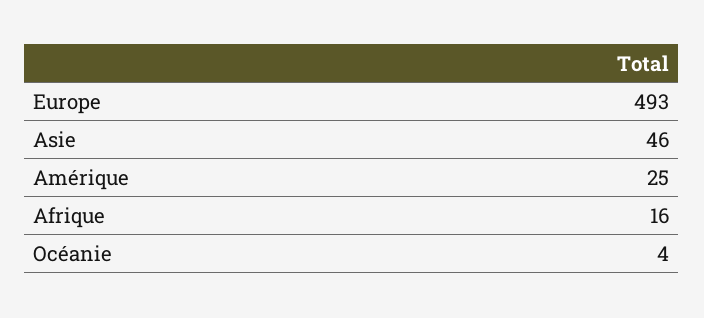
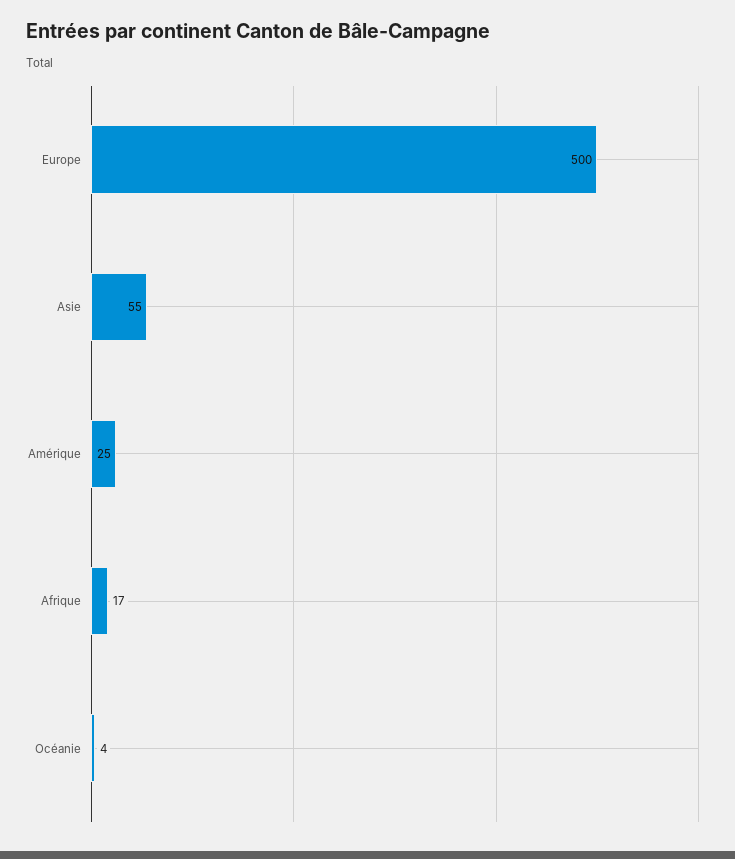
Europe: 493 -> 500
Asie: 46 -> 55
Afrique: 16 -> 17

